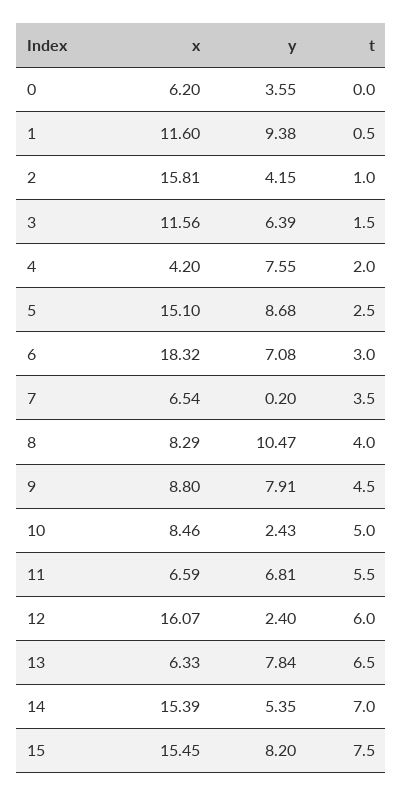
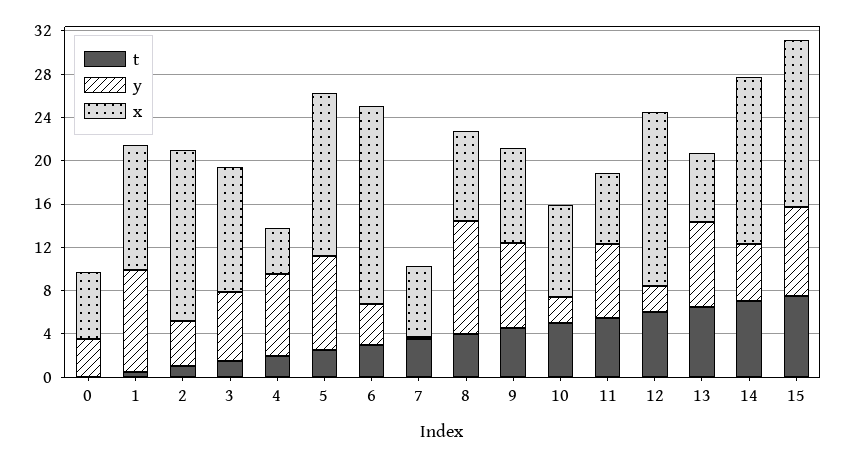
y, 6: 7.08 -> 4

